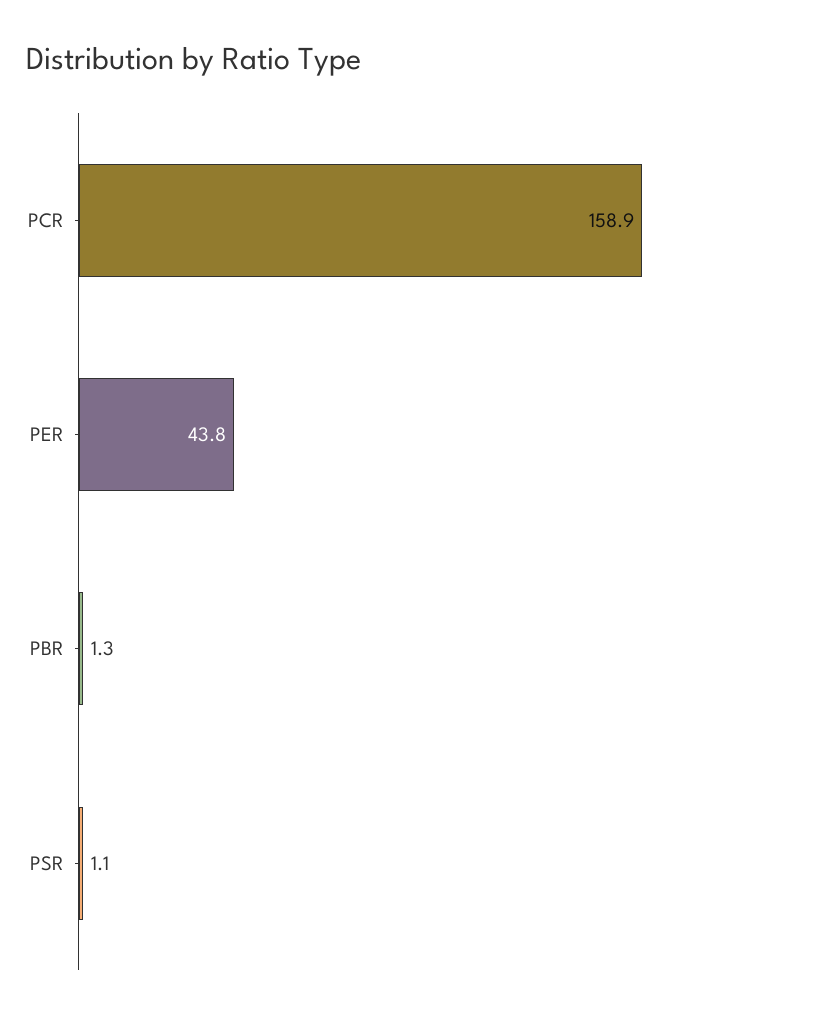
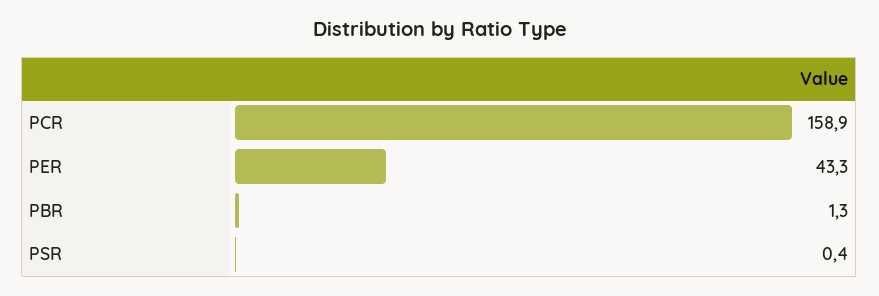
PER: 43.8 -> 43.3
PSR: 1.1 -> 0.4

